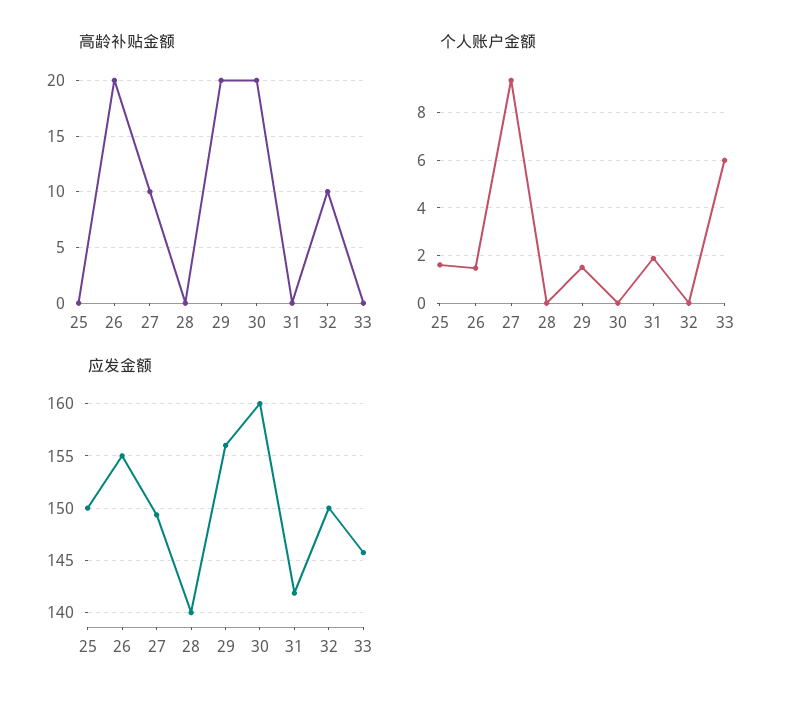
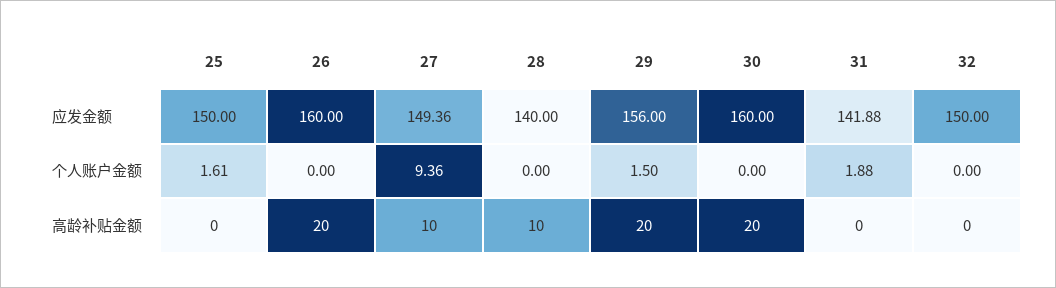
高龄补贴金额, 28: 0 -> 10
高龄补贴金额, 32: 10 -> 0
高龄补贴金额, 33: 0 -> none
个人账户金额, 26: 1.5 -> 0
个人账户金额, 33: 6 -> none
应发金额, 26: 155 -> 160
应发金额, 33: 146 -> none

